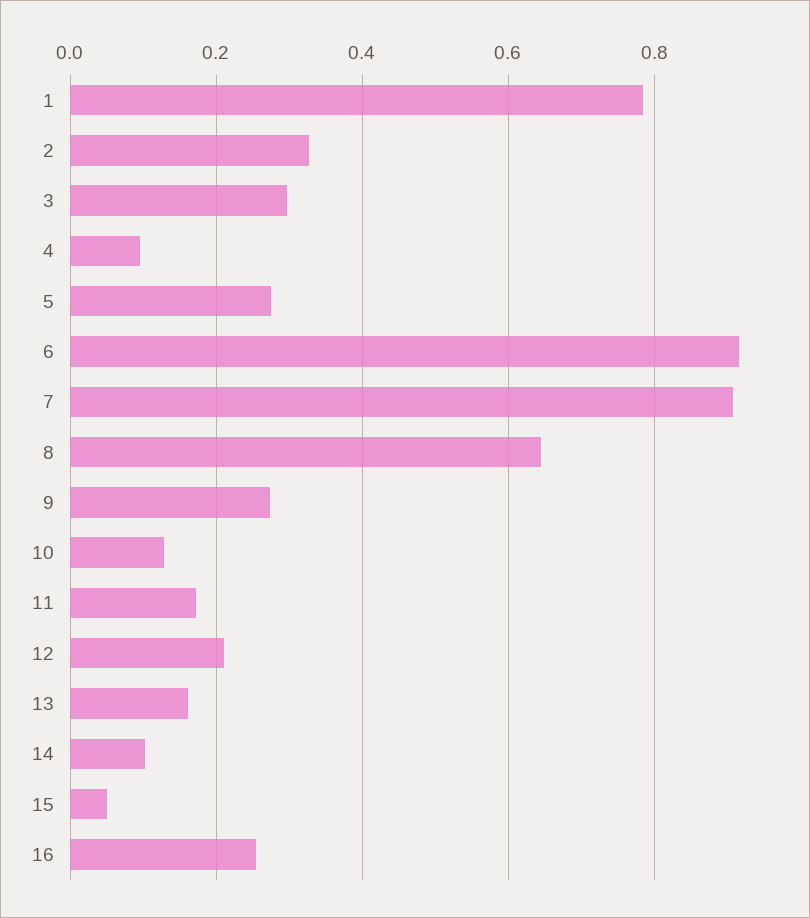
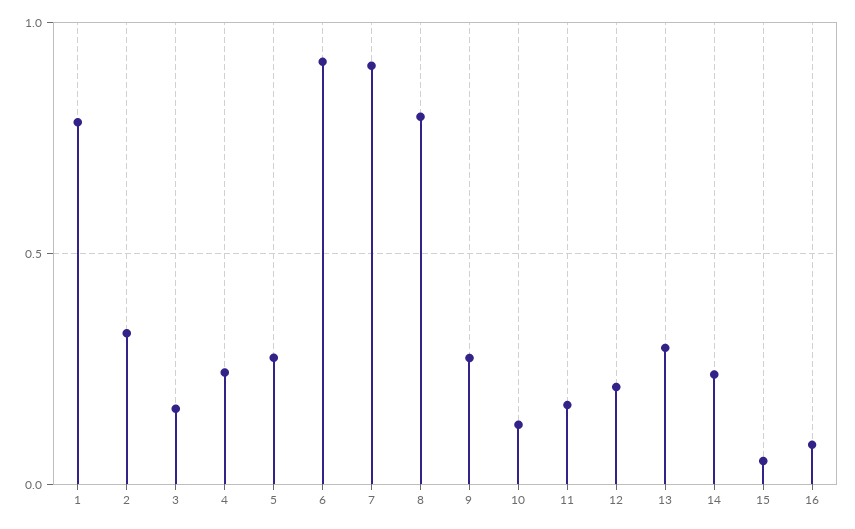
3: 0.3 -> 0.15
4: 0.1 -> 0.25
8: 0.64 -> 0.8
13: 0.16 -> 0.3
14: 0.1 -> 0.25
16: 0.26 -> 0.1

